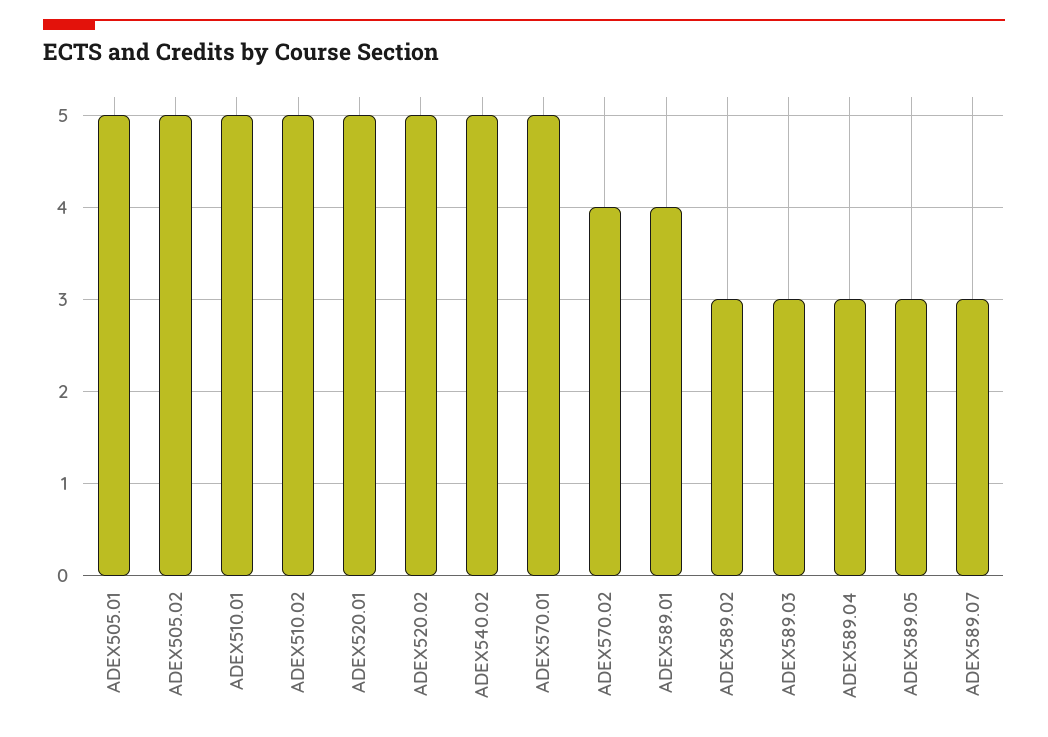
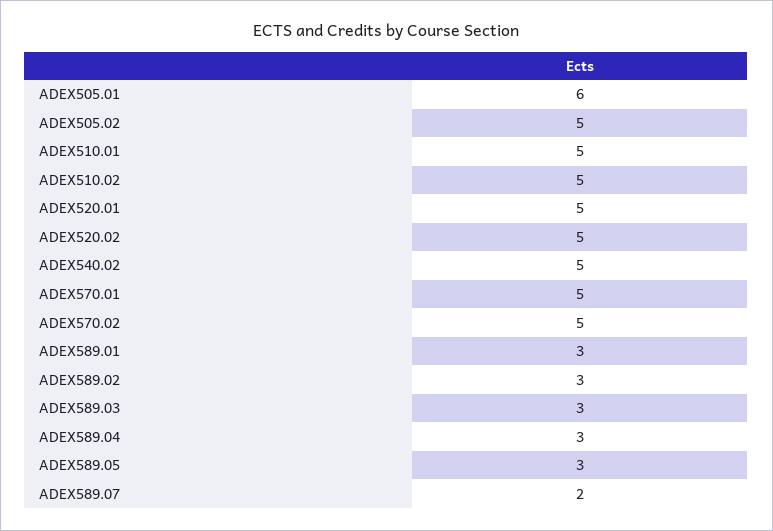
ADEX505.01: 5 -> 6
ADEX570.02: 4 -> 5
ADEX589.01: 4 -> 3
ADEX589.07: 3 -> 2

